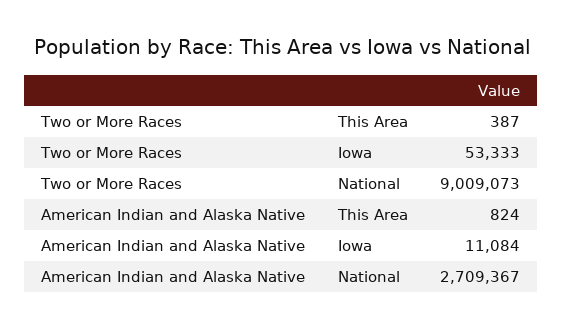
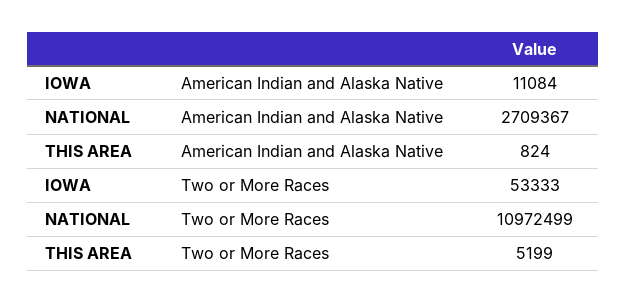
Two or More Races, This Area: 387 -> 5199
Two or More Races, National: 9009073 -> 10972499

